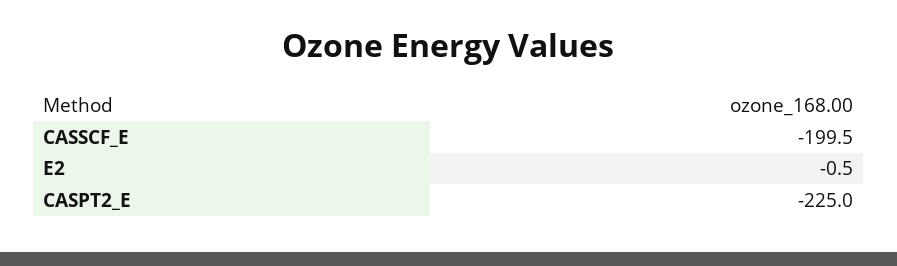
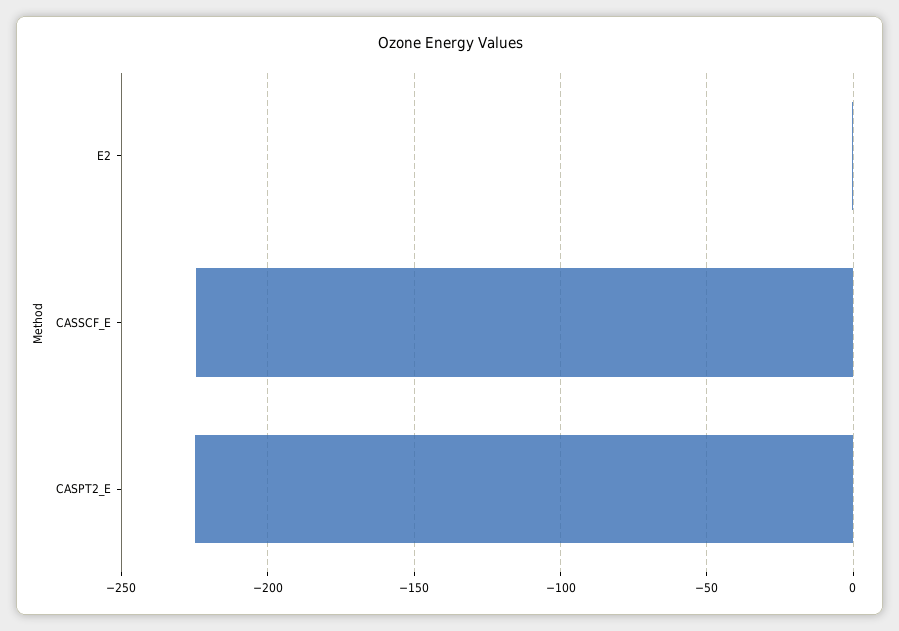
CASSCF_E: -199.5 -> -225

